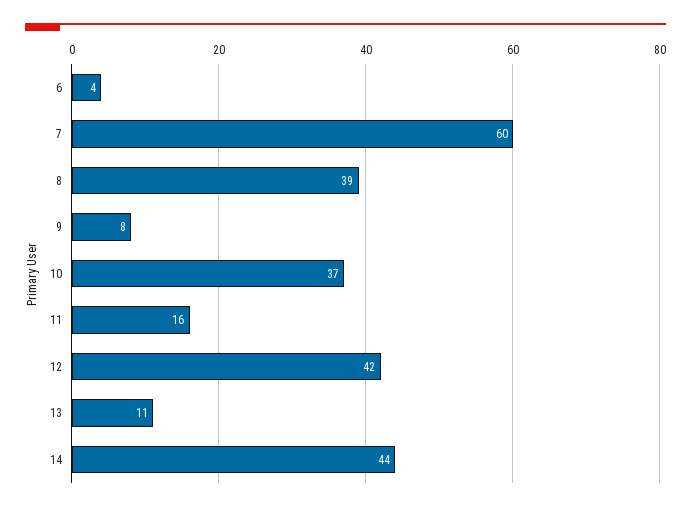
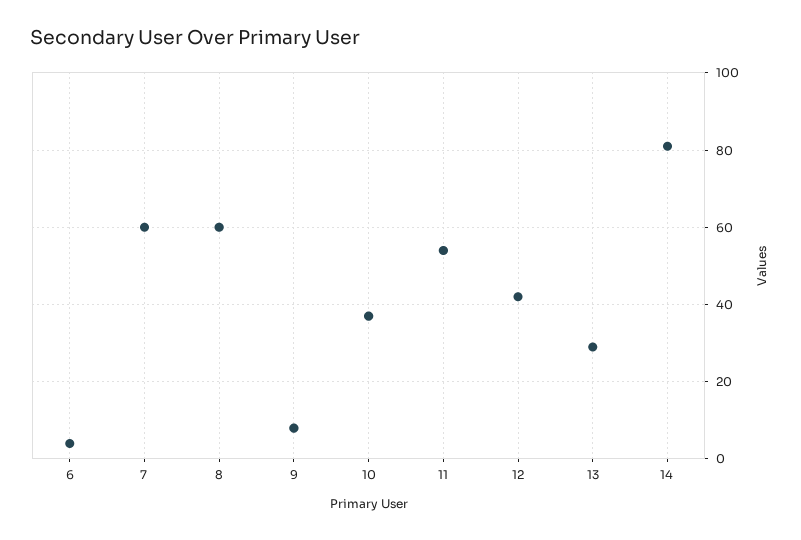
8: 39 -> 60
11: 16 -> 55
13: 11 -> 30
14: 44 -> 80

